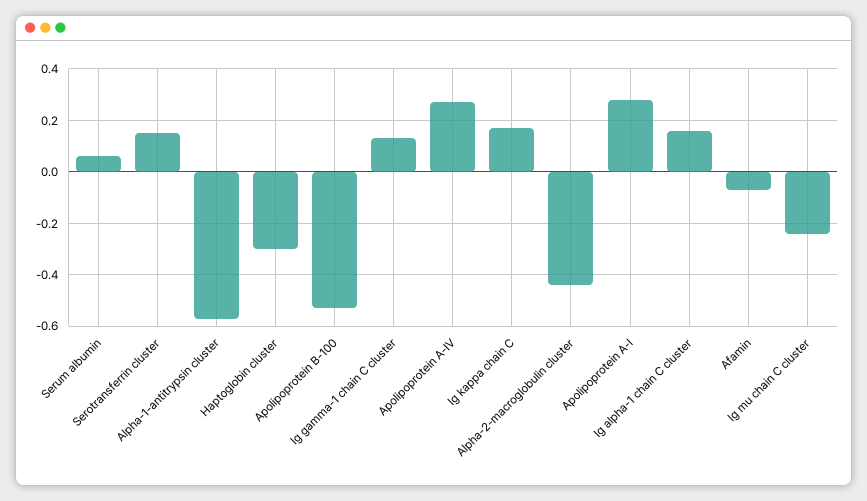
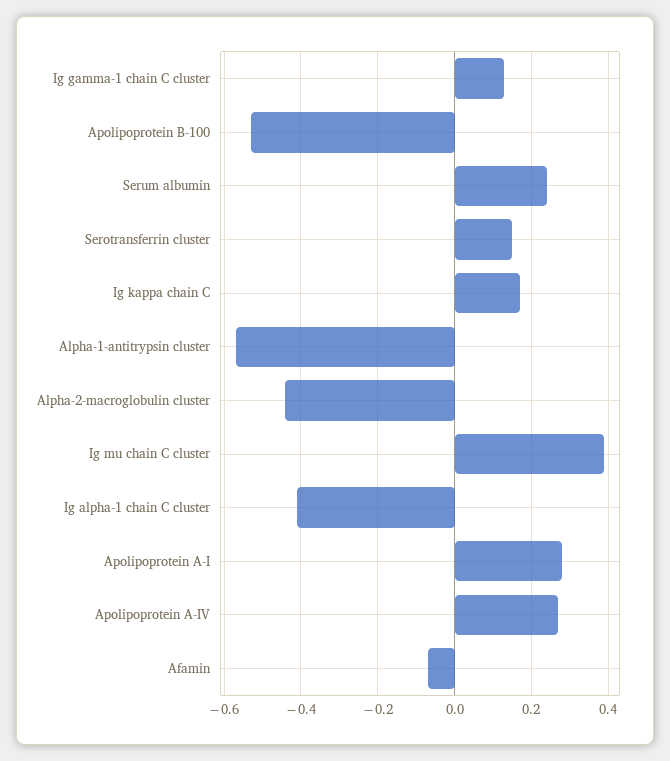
Serum albumin: 0.05 -> 0.25
Haptoglobin cluster: -0.3 -> none
Ig alpha-1 chain C cluster: 0.15 -> -0.4
Ig mu chain C cluster: -0.25 -> 0.4

